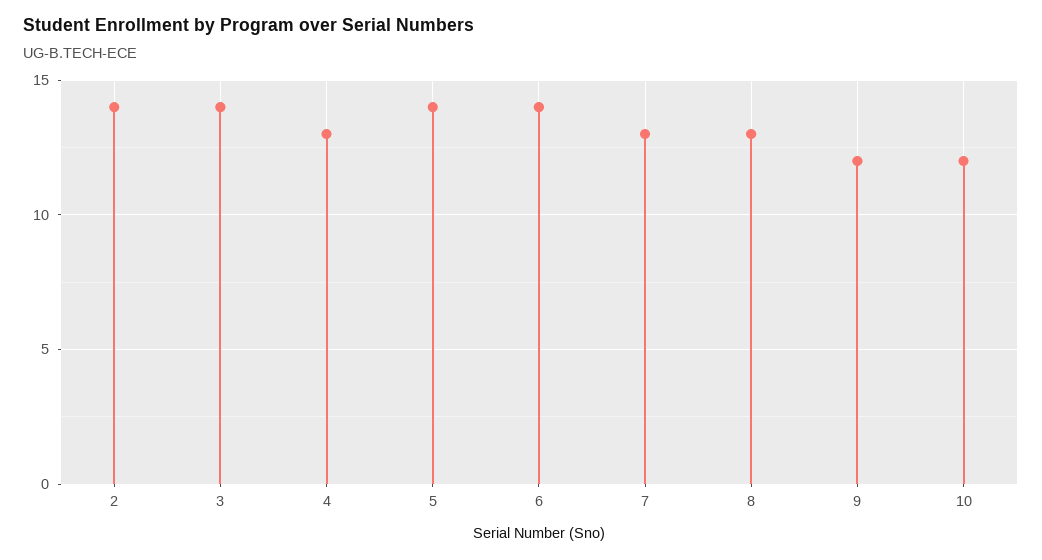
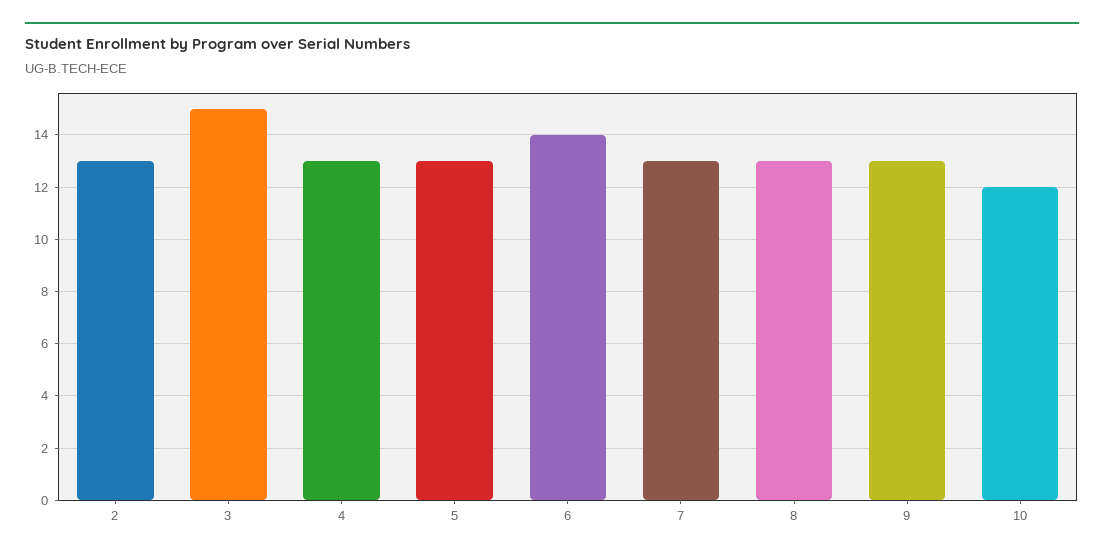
2: 14 -> 13
3: 14 -> 15
5: 14 -> 13
9: 12 -> 13

